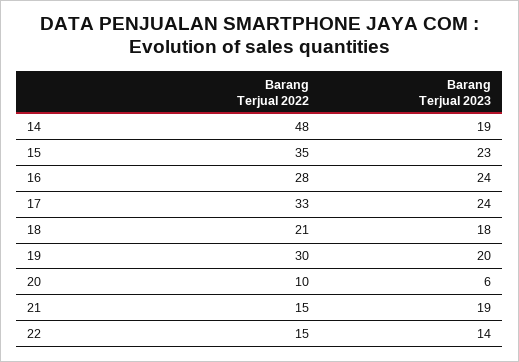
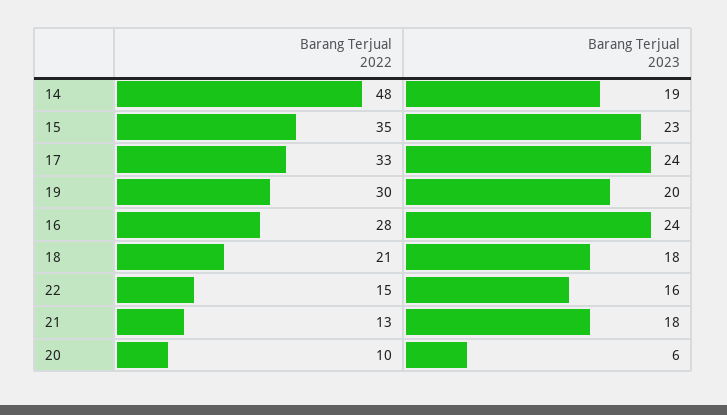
Barang Terjual 2022, 21: 15 -> 13
Barang Terjual 2023, 21: 19 -> 18
Barang Terjual 2023, 22: 14 -> 16

